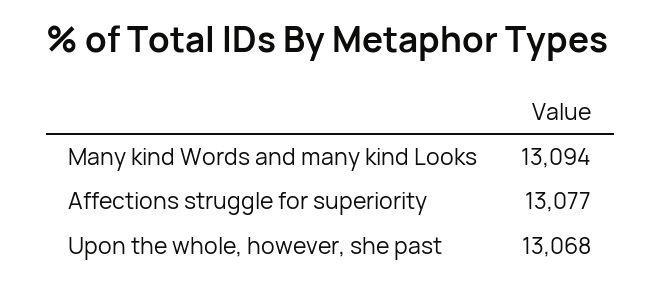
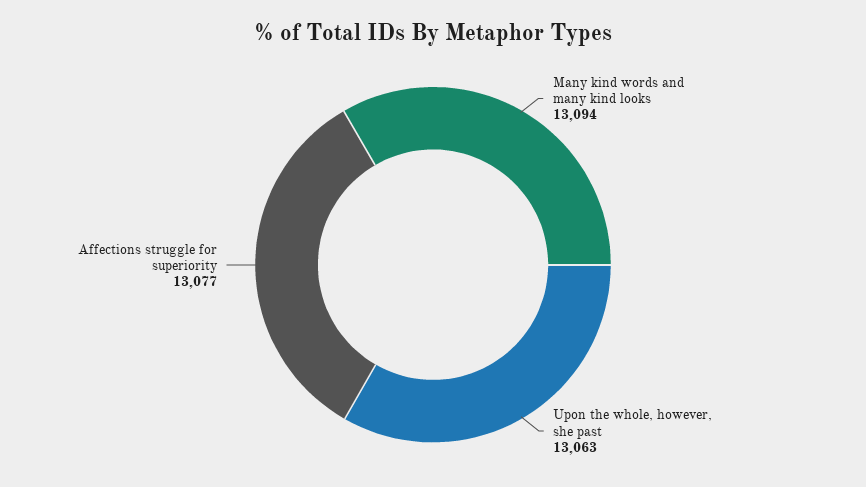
Upon the whole, however, she past: 13068 -> 13063

